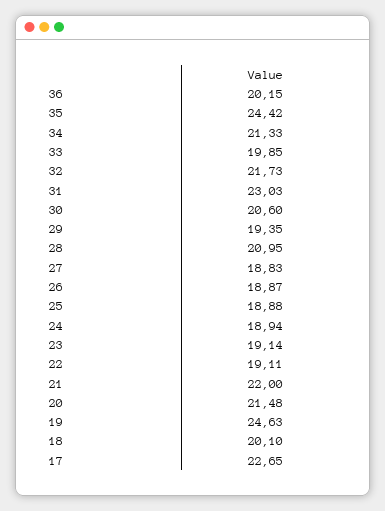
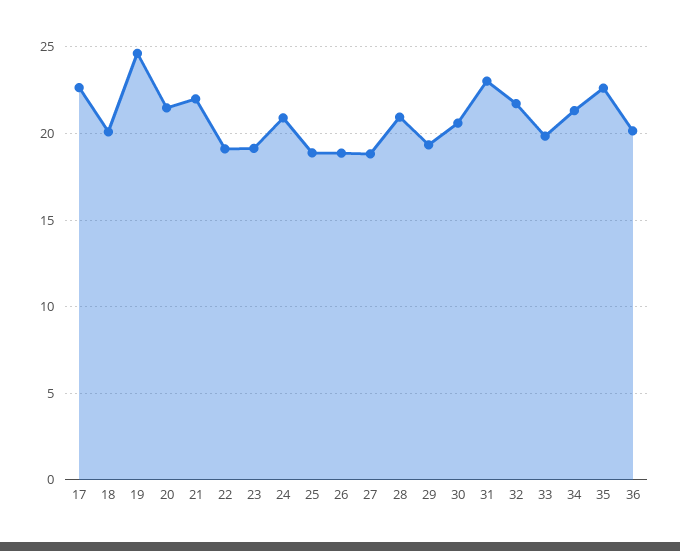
35: 24.42 -> 22.5
24: 18.94 -> 21

